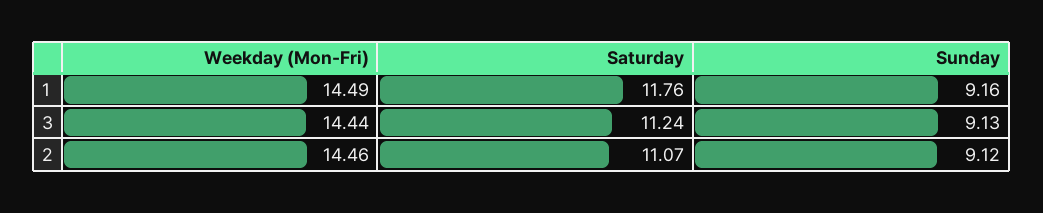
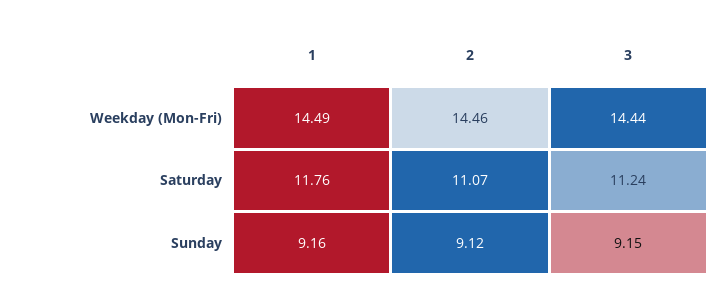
Sunday, 3: 9.13 -> 9.15

